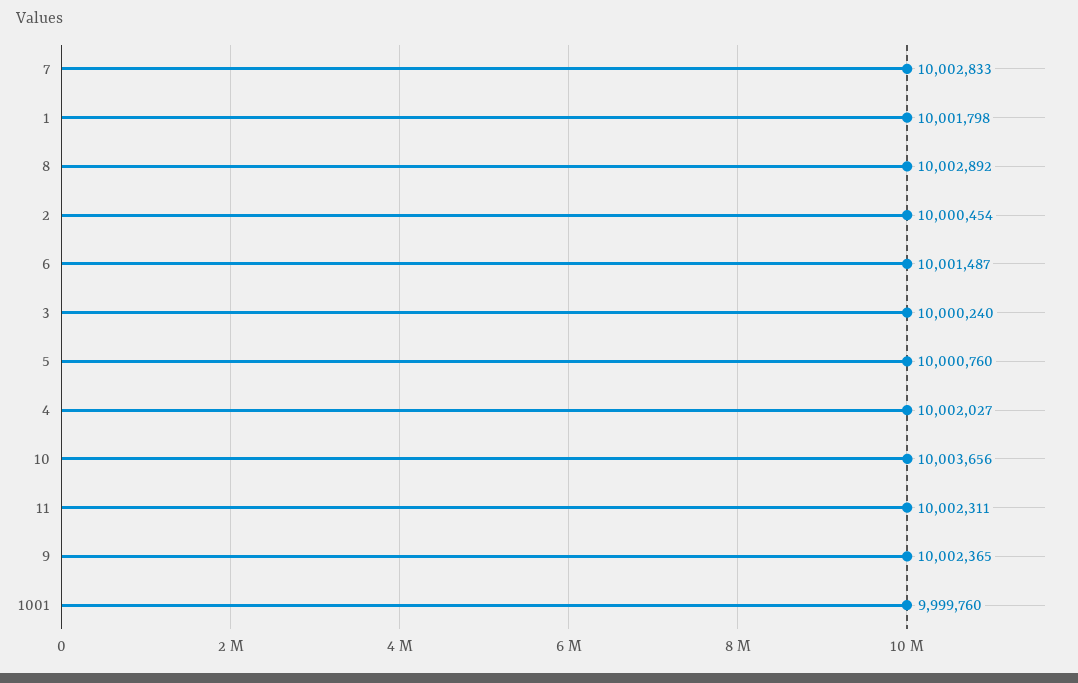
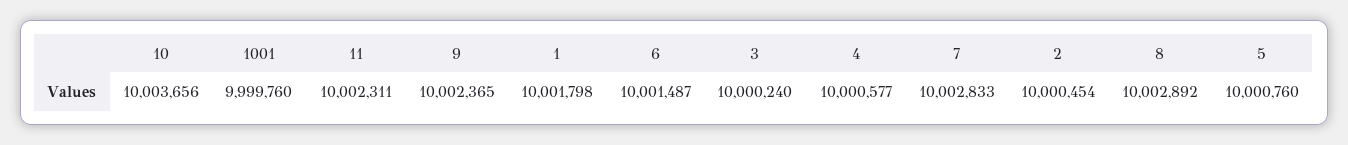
4: 10002027 -> 10000577

